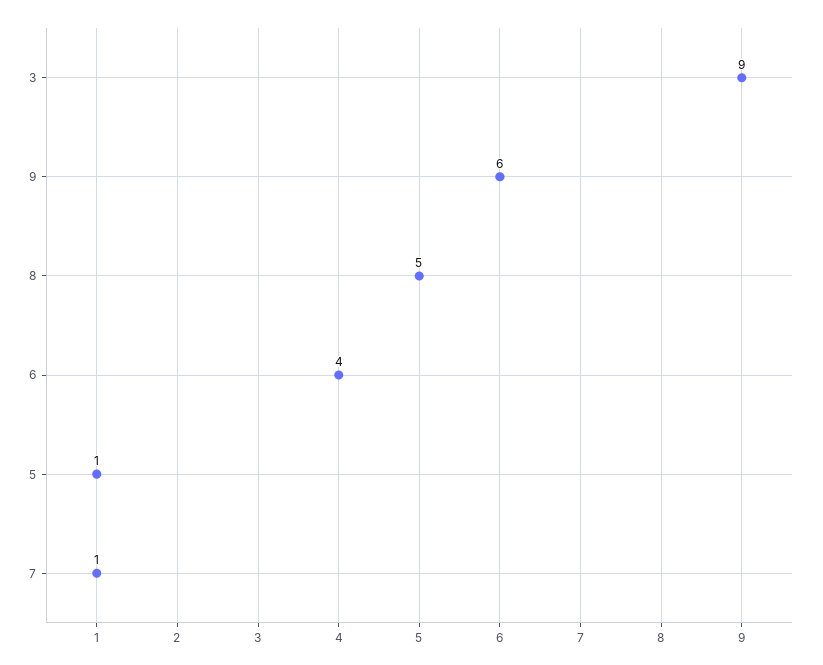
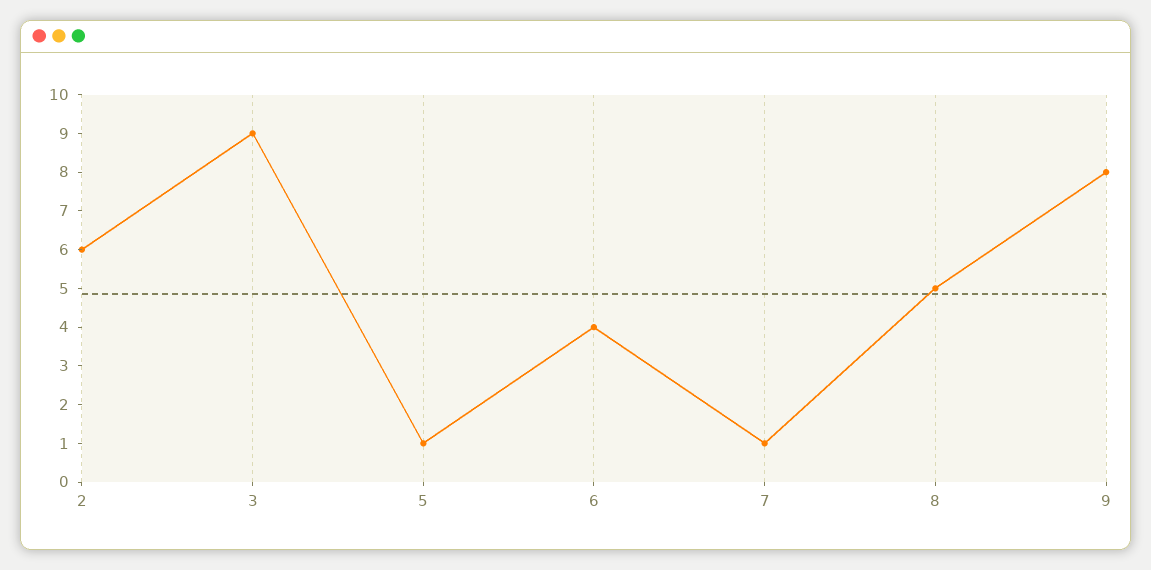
9: 6 -> 8
2: none -> 6

